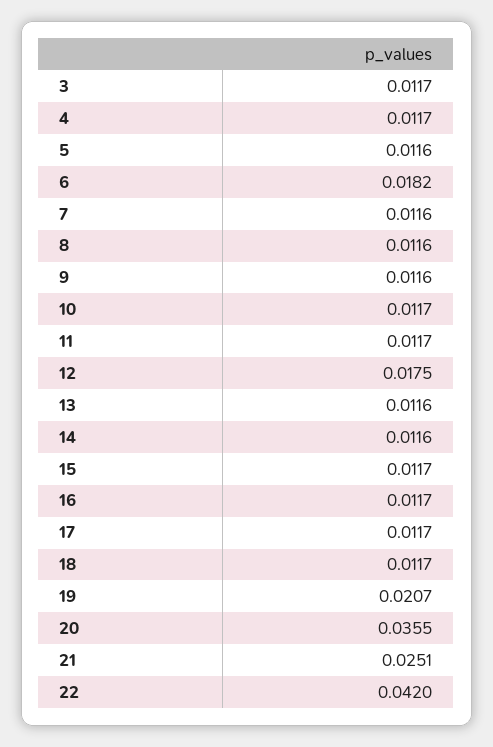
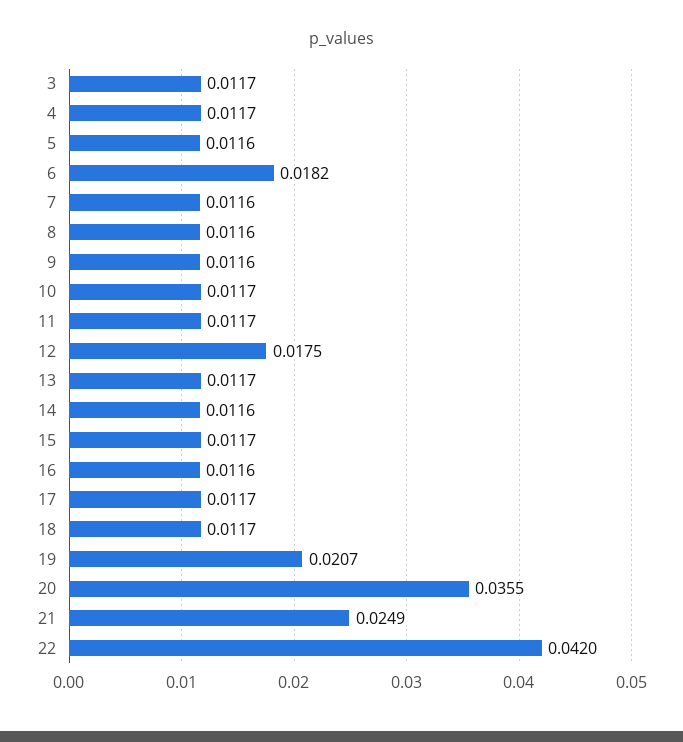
13: 0.0116 -> 0.0117
16: 0.0117 -> 0.0116
21: 0.0251 -> 0.0249

